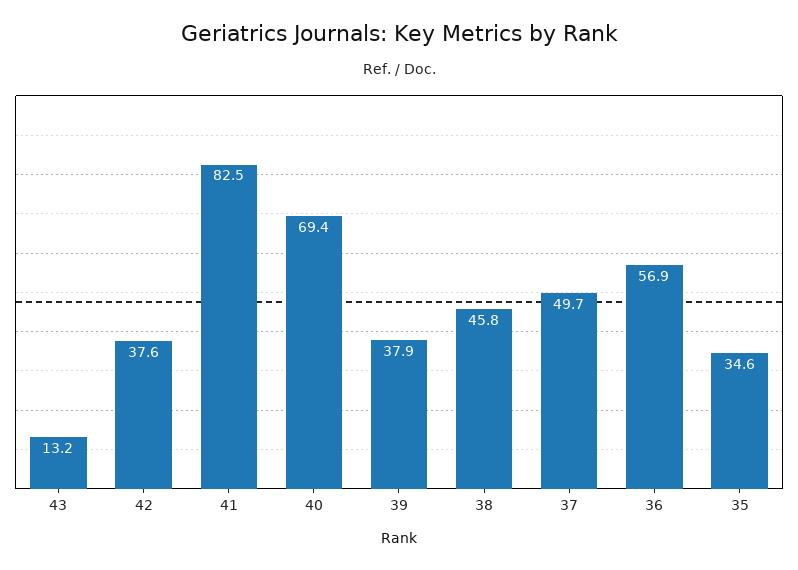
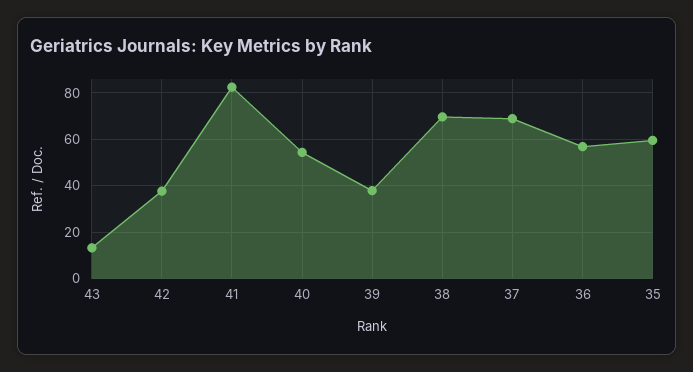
40: 69.4 -> 55
38: 45.8 -> 70
37: 49.7 -> 70
35: 34.6 -> 60

